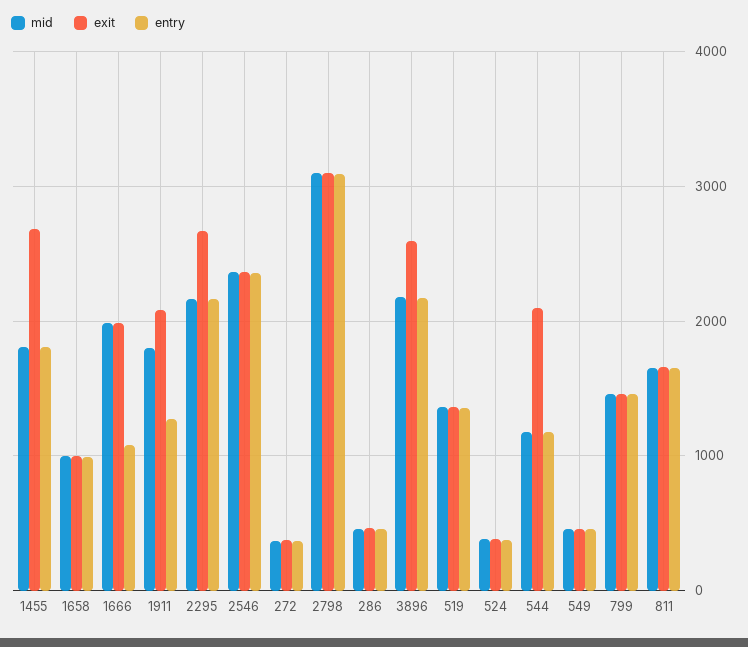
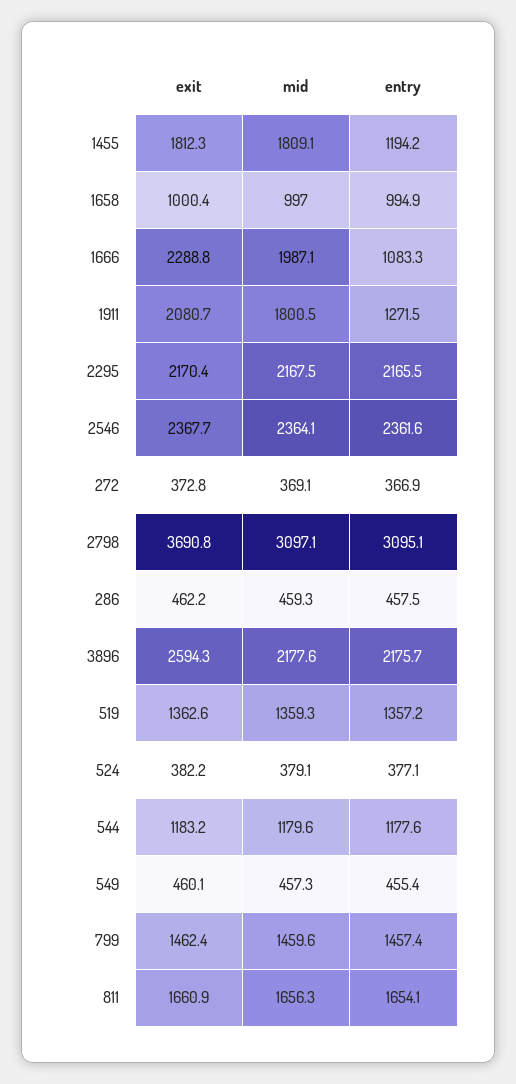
exit, 1455: 2700 -> 1812.3
entry, 1455: 1800 -> 1194.2
exit, 1666: 2000 -> 2288.8
exit, 2295: 2700 -> 2170.4
exit, 2798: 3100 -> 3690.8
exit, 544: 2100 -> 1183.2

